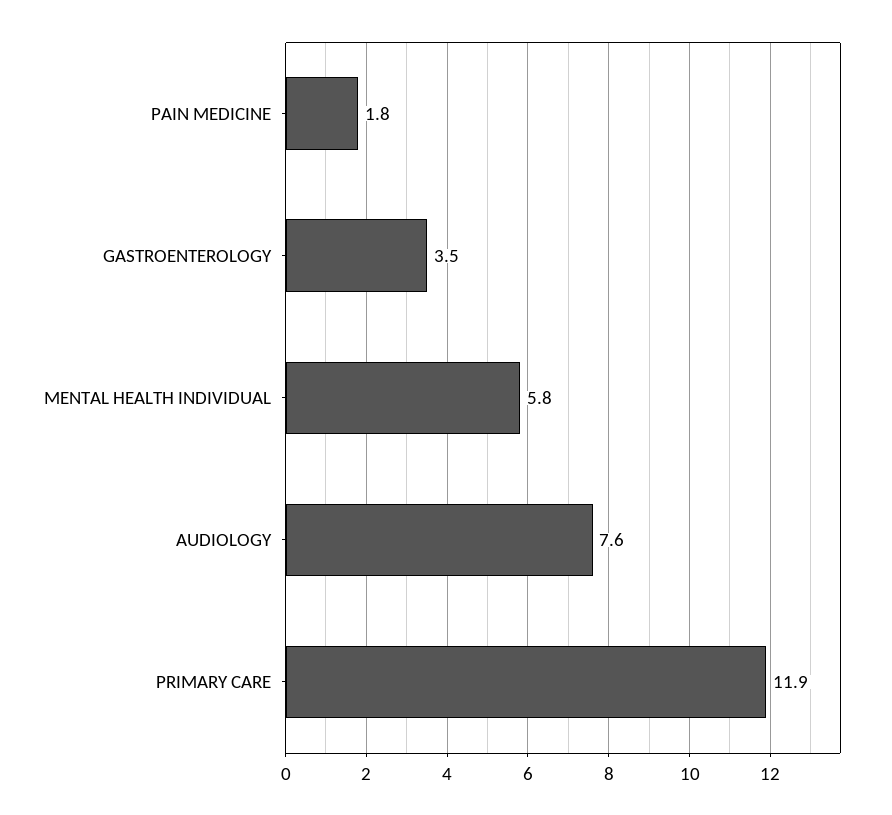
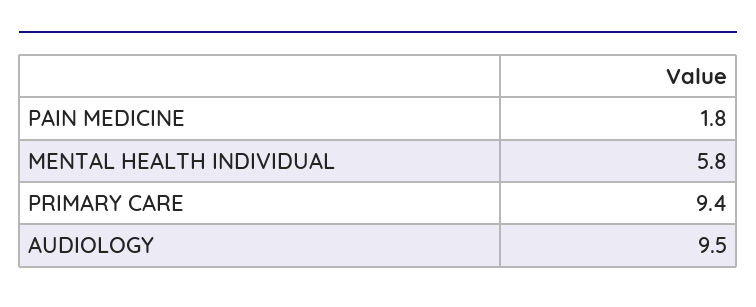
GASTROENTEROLOGY: 3.5 -> none
AUDIOLOGY: 7.6 -> 9.5
PRIMARY CARE: 11.9 -> 9.4

